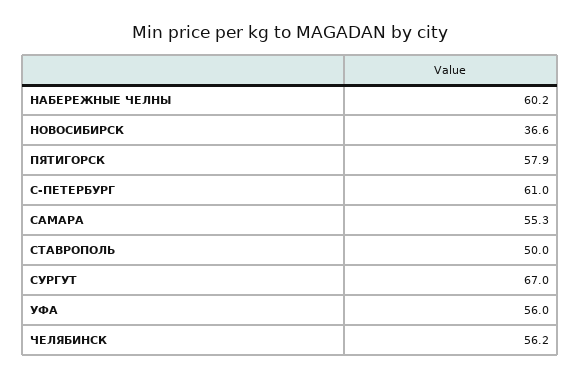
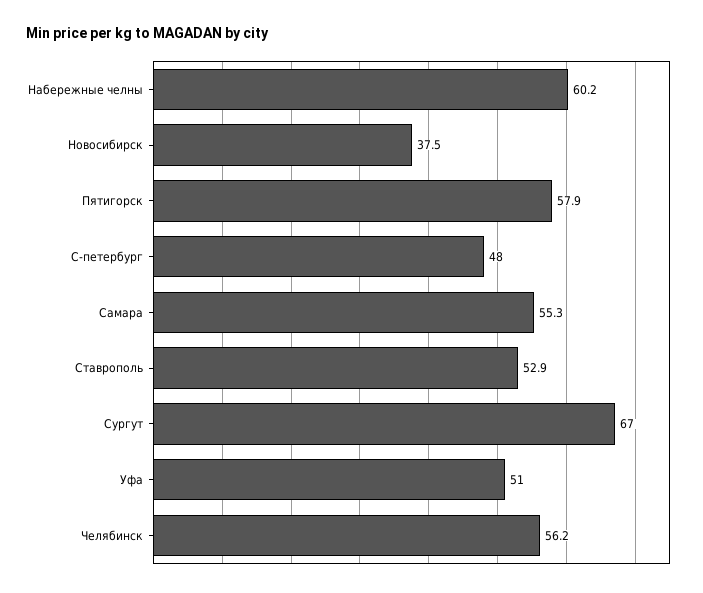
НОВОСИБИРСК: 36.6 -> 37.5
С-ПЕТЕРБУРГ: 61 -> 48
СТАВРОПОЛЬ: 50 -> 52.9
УФА: 56 -> 51

